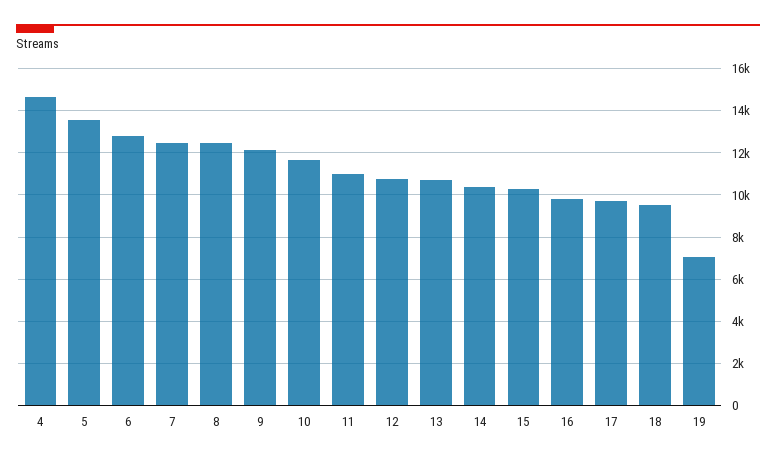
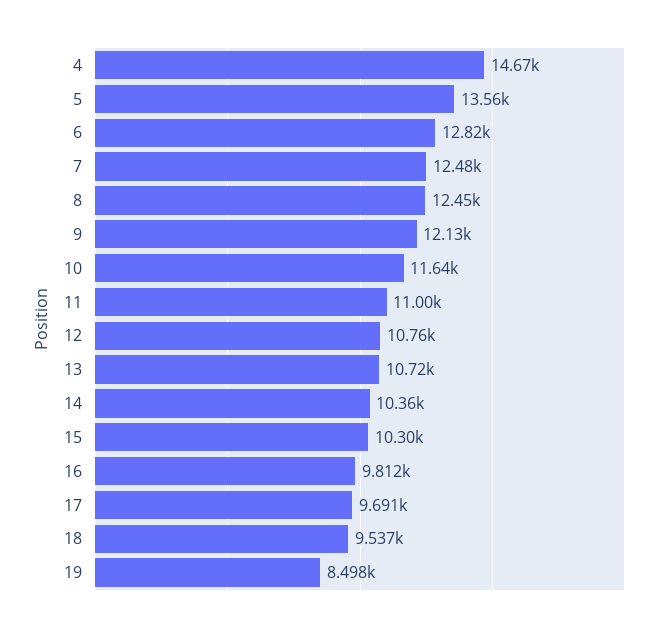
19: 7000 -> 8498

